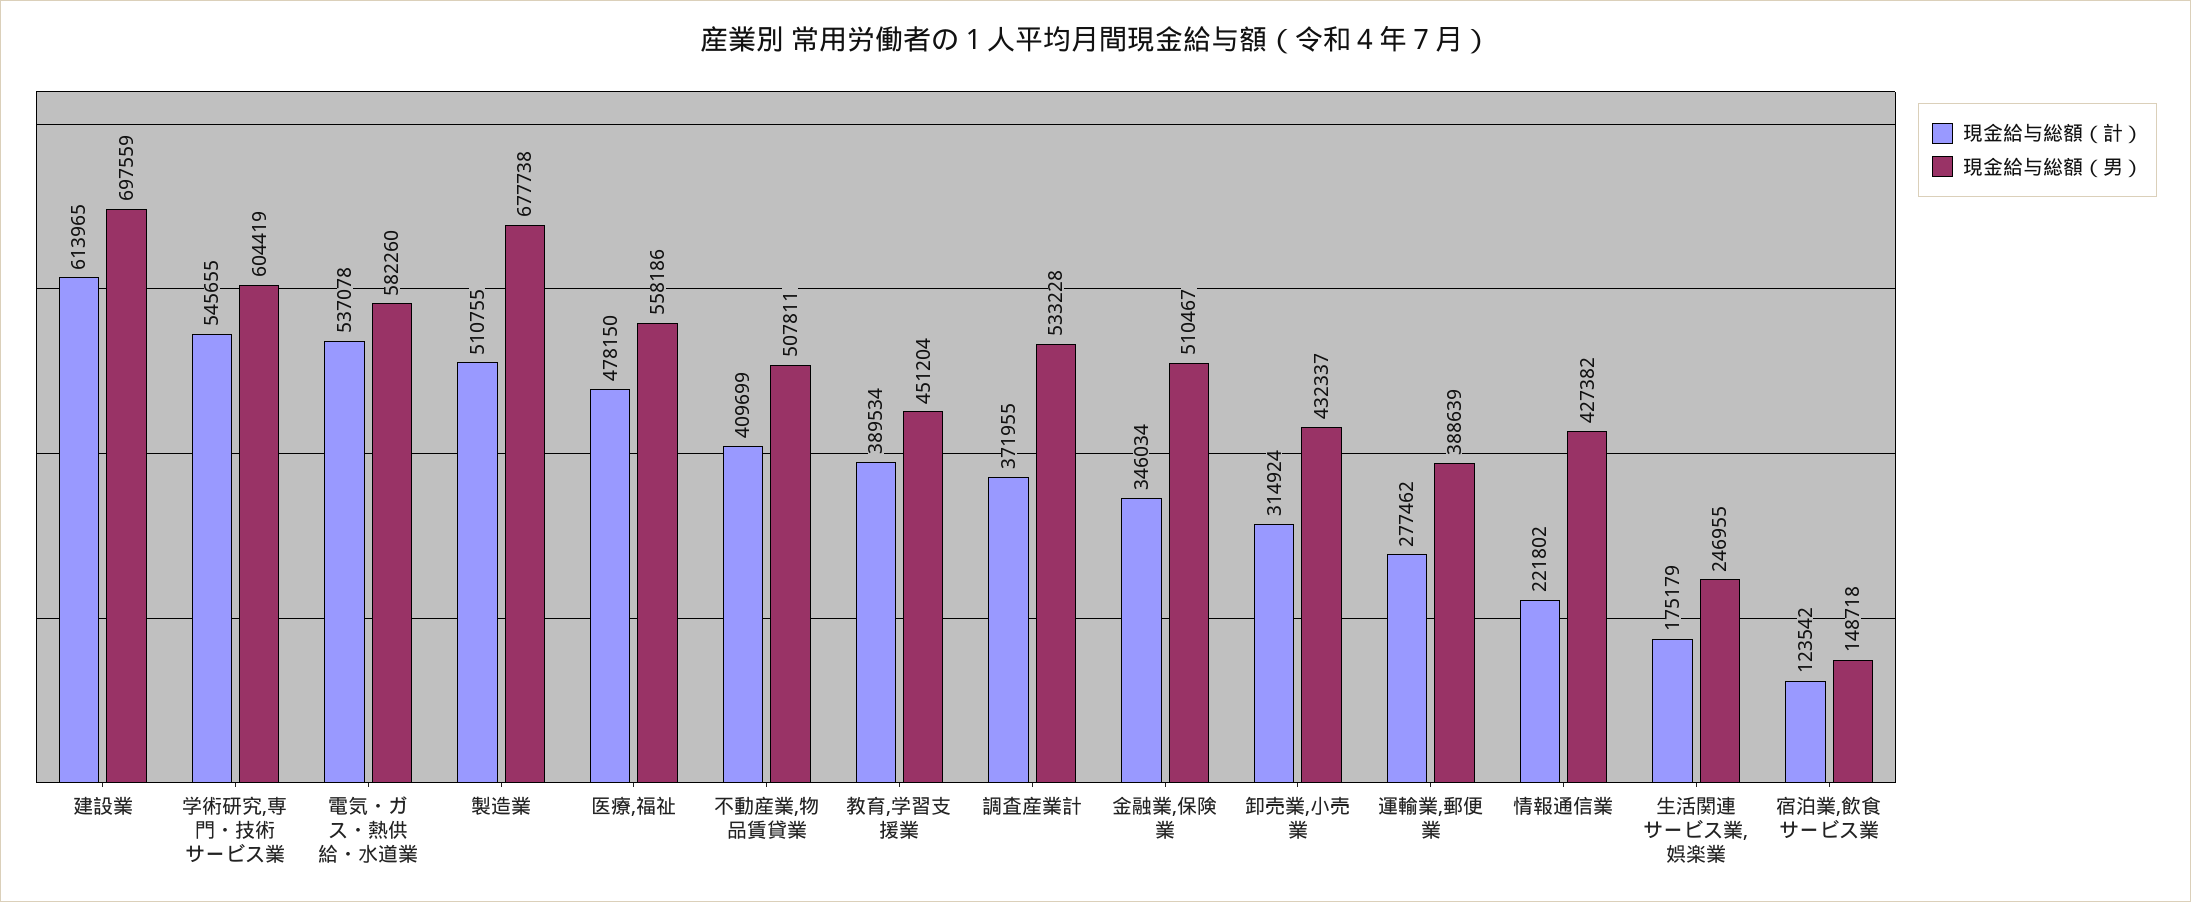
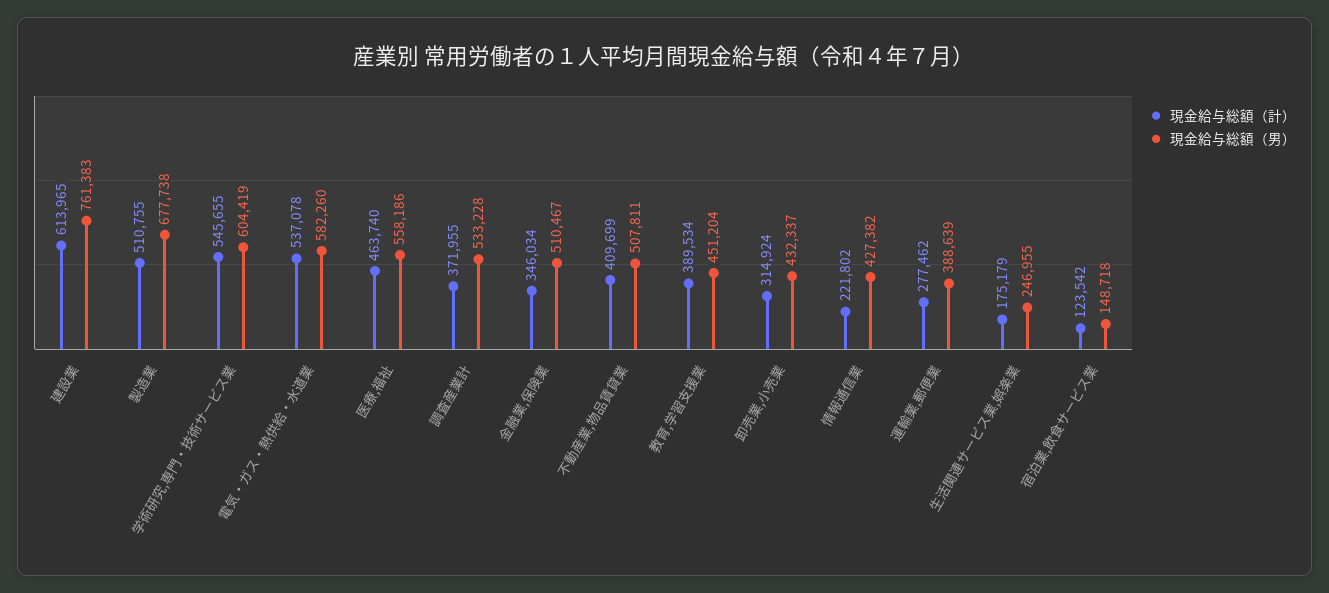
現金給与総額（男）, 建設業: 697559 -> 761383
現金給与総額（計）, 医療,福祉: 478150 -> 463740

